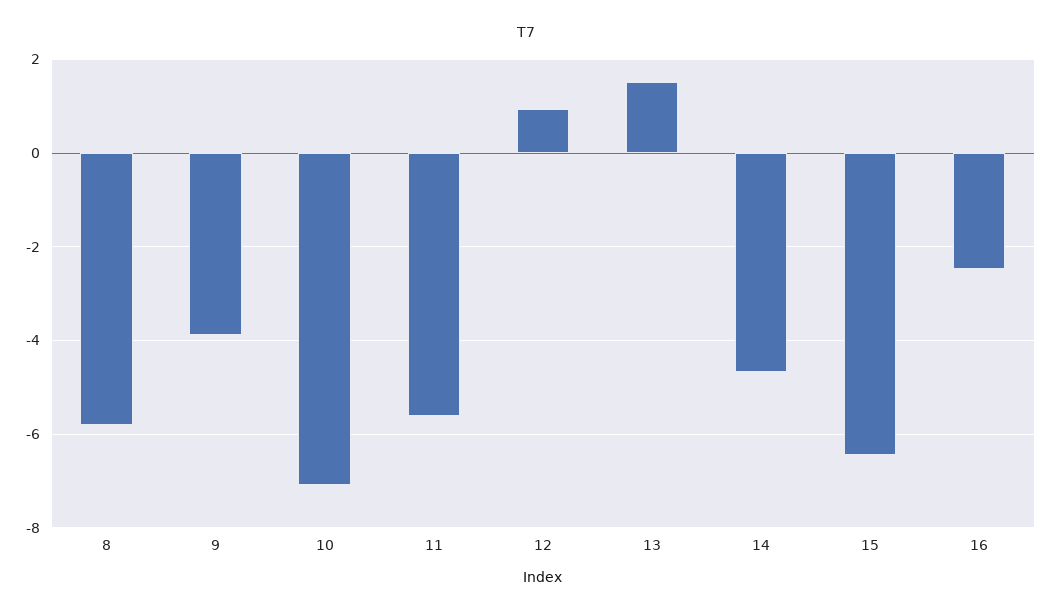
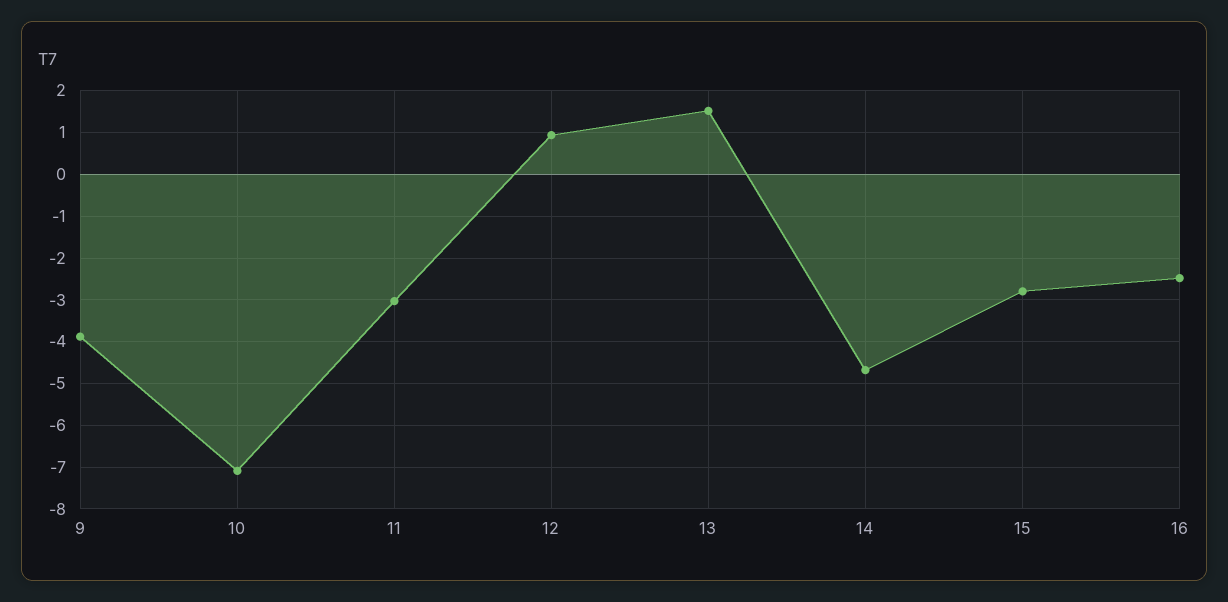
8: -5.8 -> none
11: -5.6 -> -3
15: -6.4 -> -2.8

